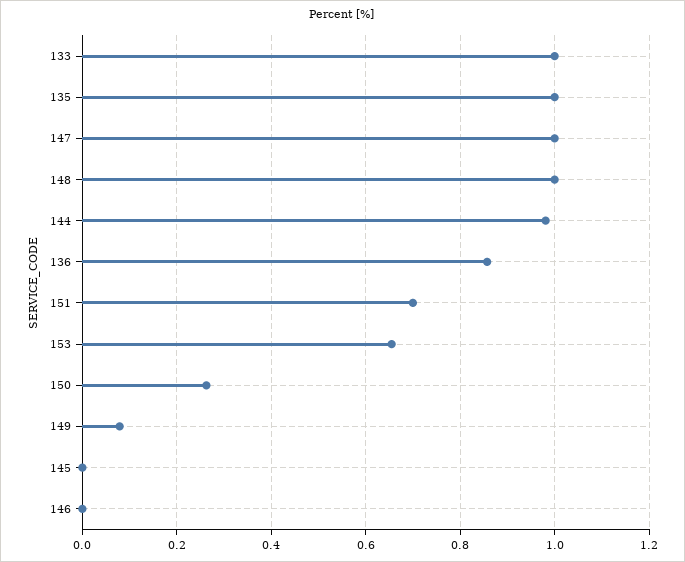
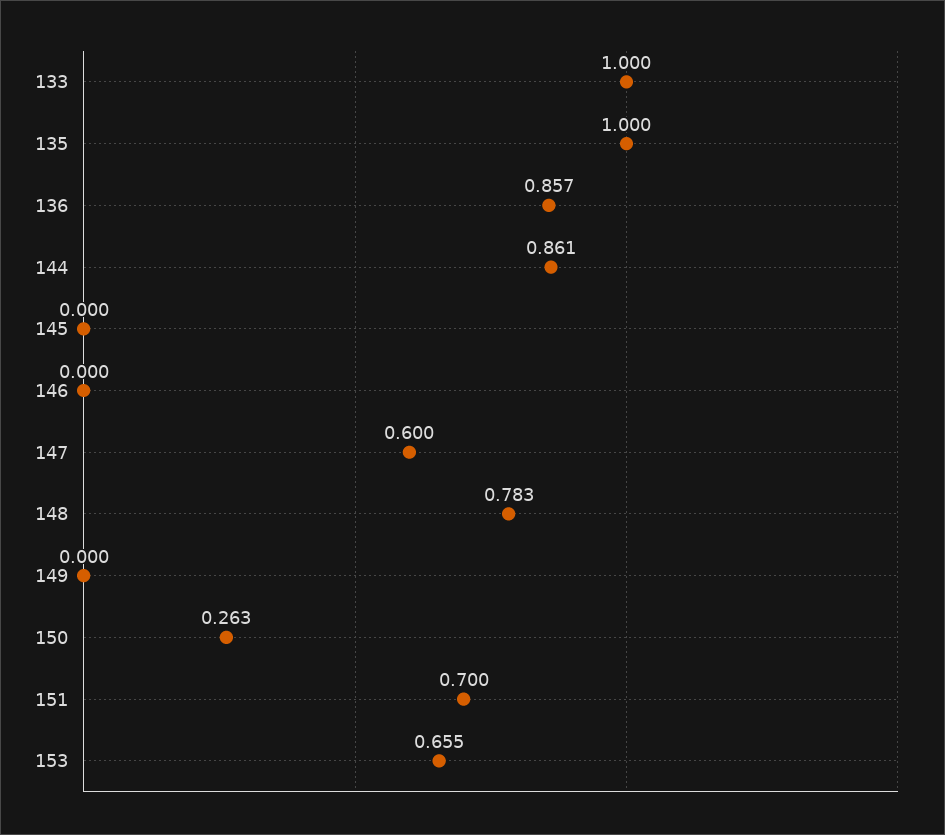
147: 1 -> 0.6
148: 1 -> 0.783
144: 0.98 -> 0.861
149: 0.08 -> 0

